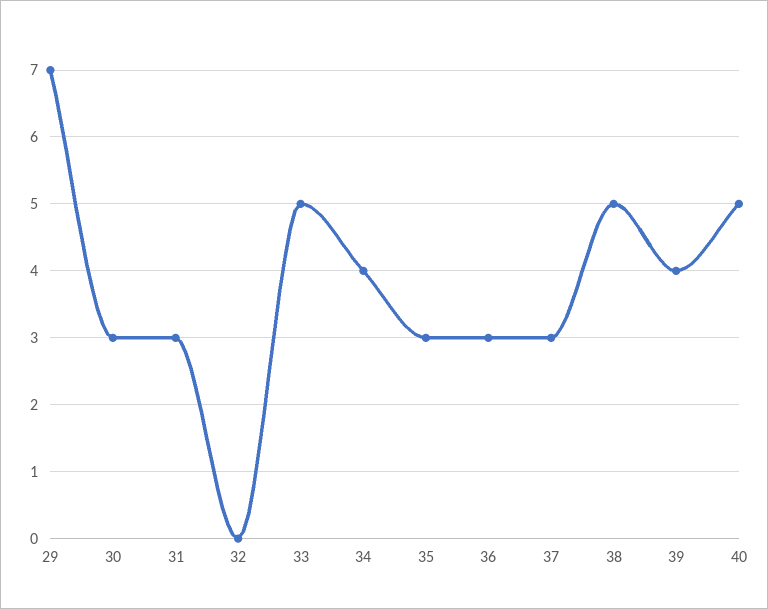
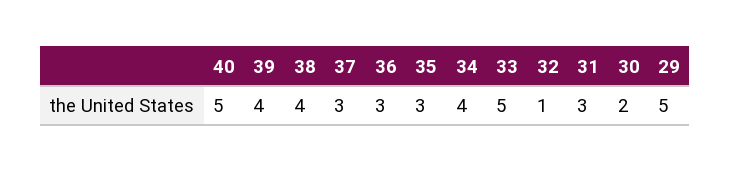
29: 7 -> 5
30: 3 -> 2
32: 0 -> 1
38: 5 -> 4

